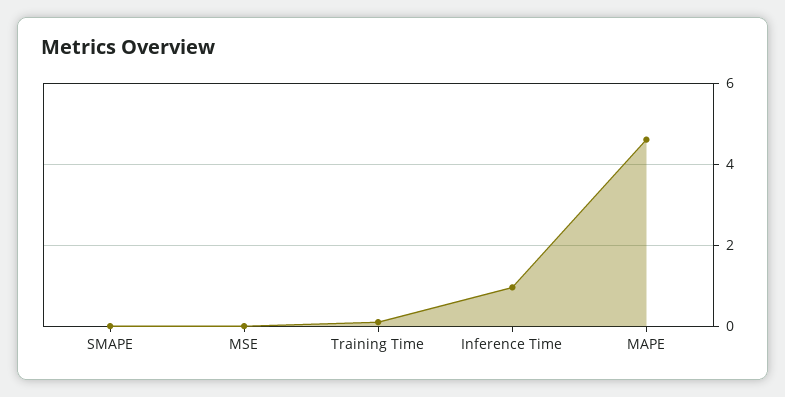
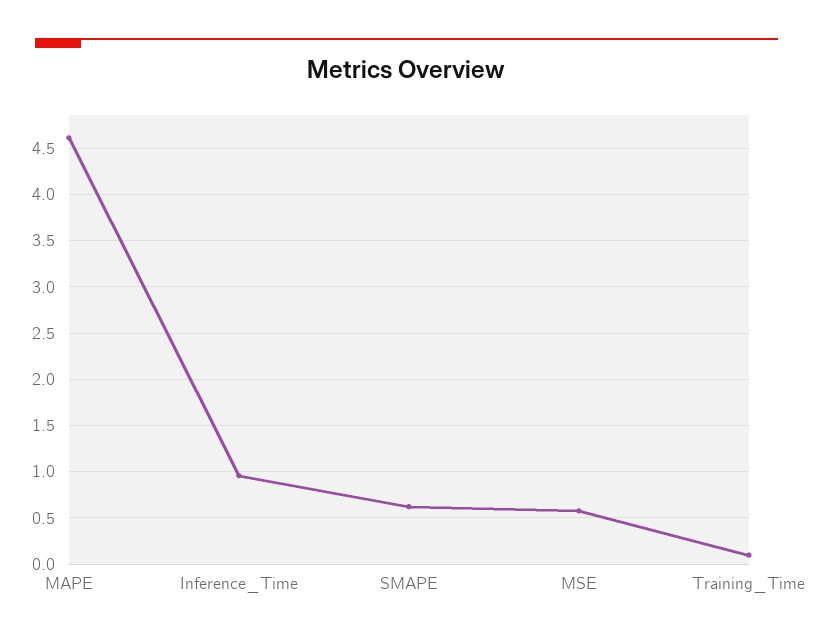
SMAPE: 0 -> 0.6
MSE: 0 -> 0.6

